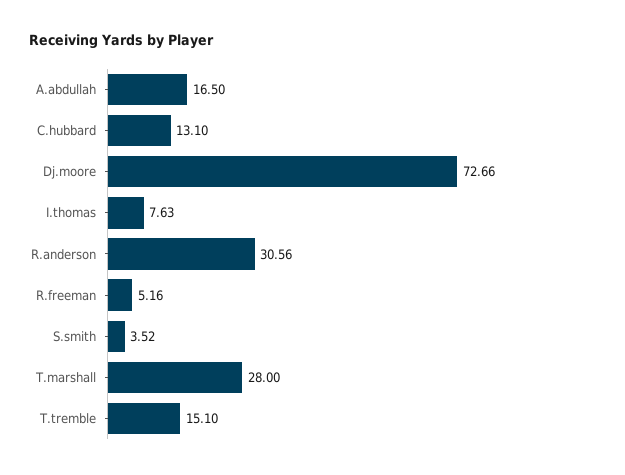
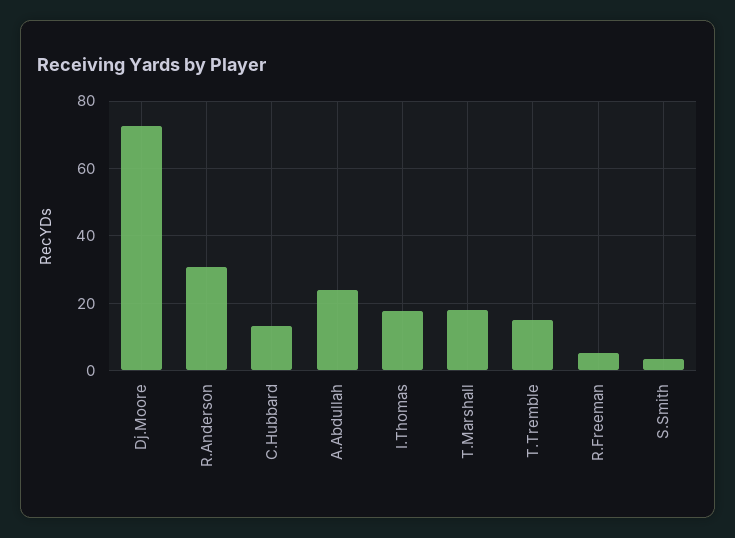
A.abdullah: 16.5 -> 24
I.thomas: 7.63 -> 18
T.marshall: 28 -> 18

